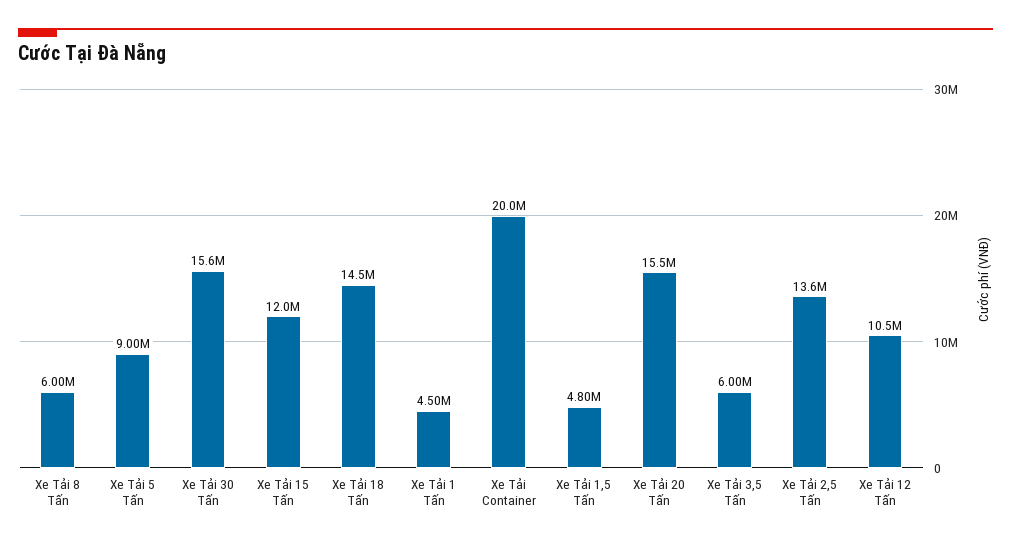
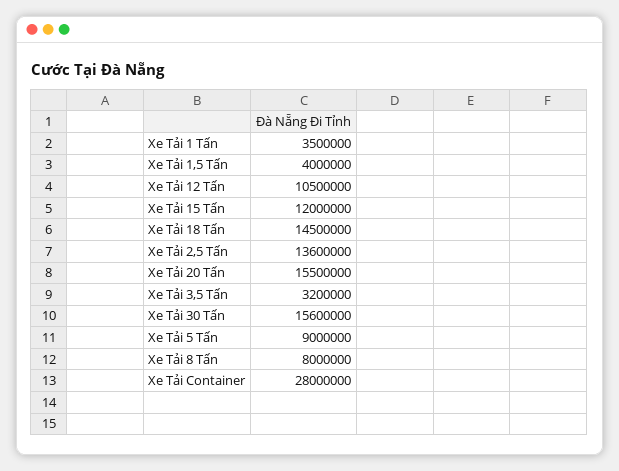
Xe Tải 8 Tấn: 6000000 -> 8000000
Xe Tải 1 Tấn: 4500000 -> 3500000
Xe Tải Container: 20000000 -> 28000000
Xe Tải 1,5 Tấn: 4800000 -> 4000000
Xe Tải 3,5 Tấn: 6000000 -> 3200000

